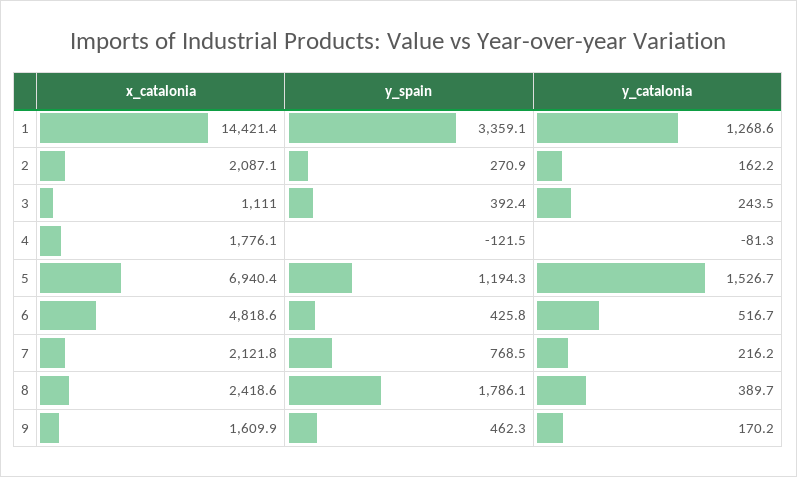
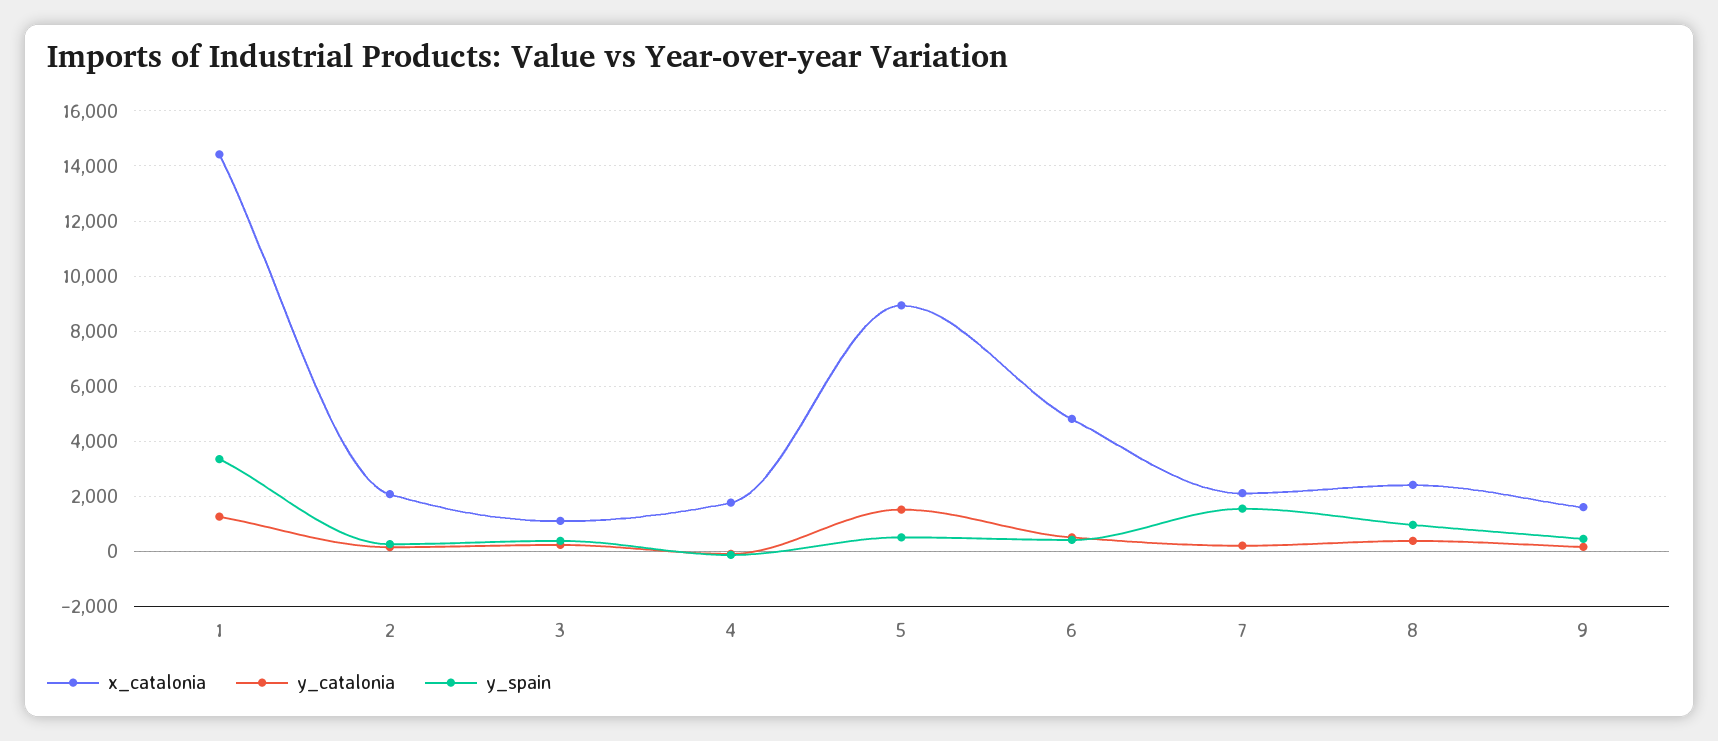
x_catalonia, 5: 6940.4 -> 9000
y_spain, 5: 1194.3 -> 500
y_spain, 7: 768.5 -> 1500
y_spain, 8: 1786.1 -> 1000

